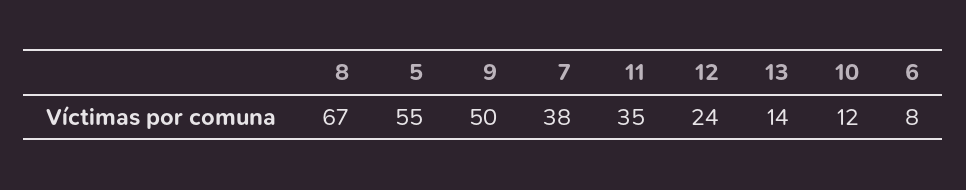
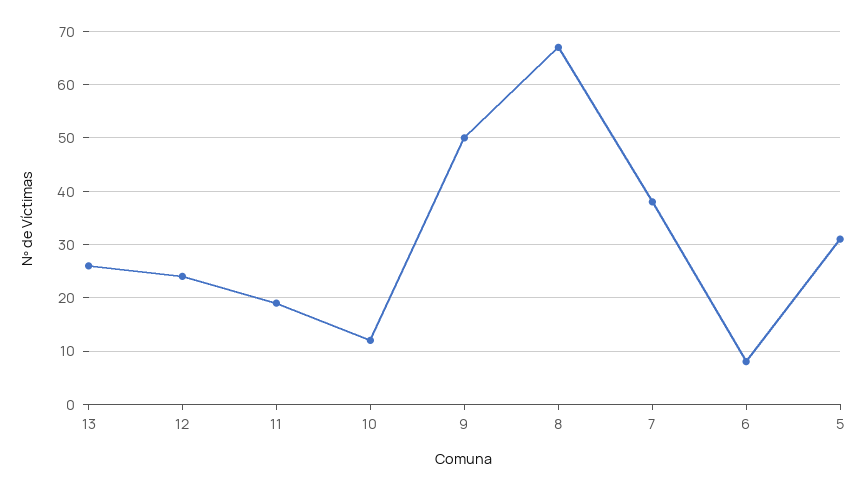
5: 55 -> 30
11: 35 -> 20
13: 14 -> 25

